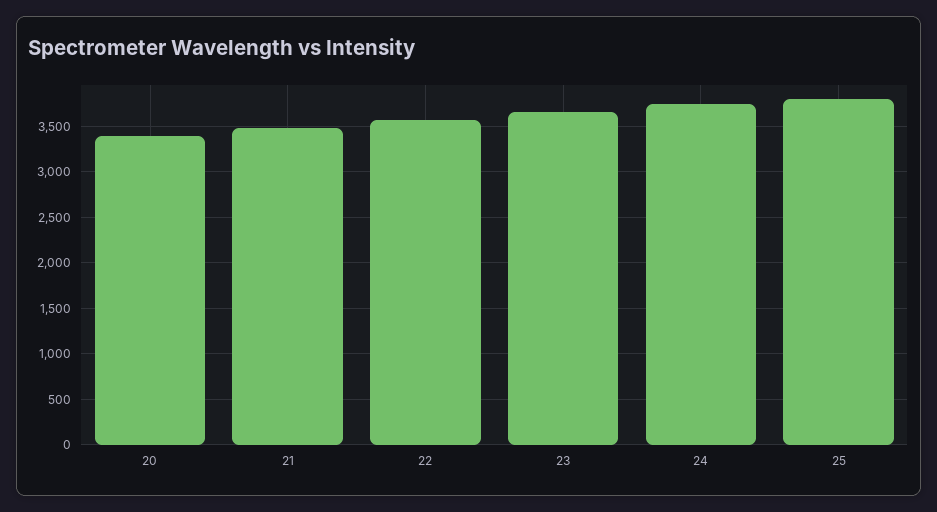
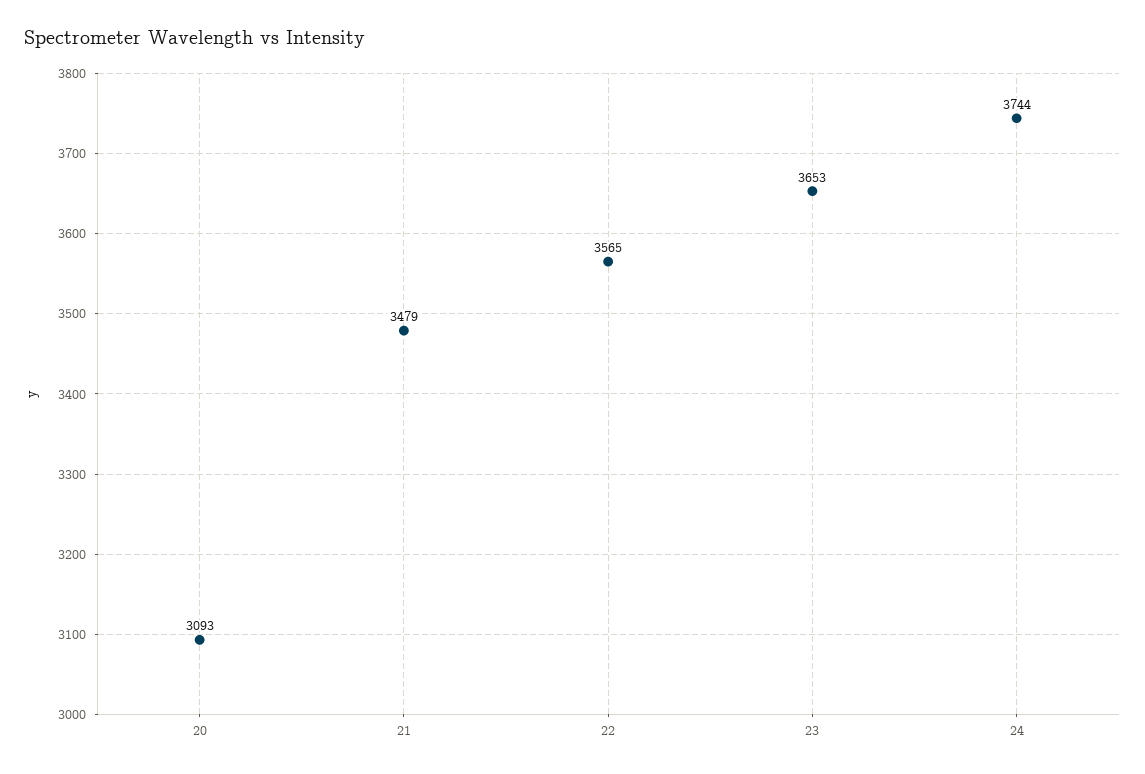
20: 3400 -> 3093
25: 3800 -> none

